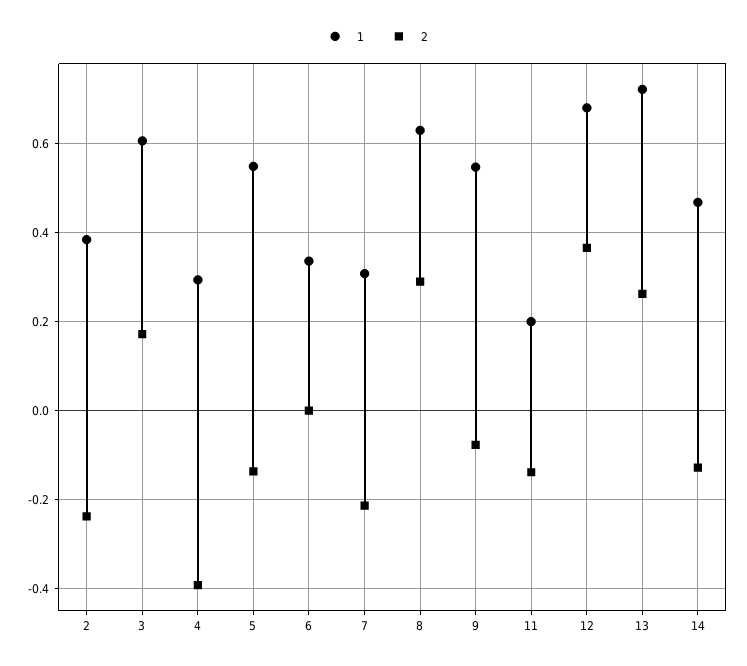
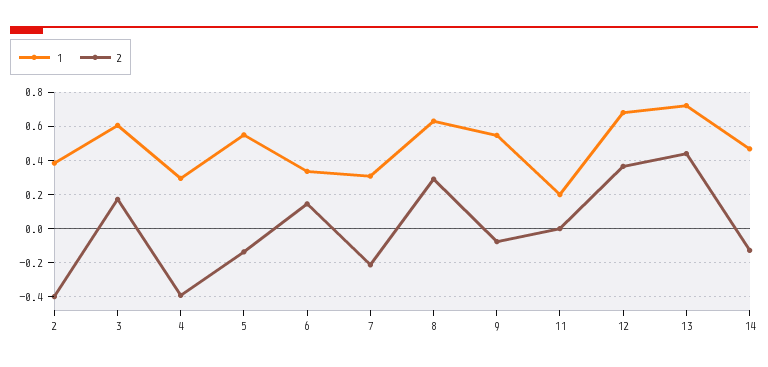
2, 2: -0.24 -> -0.4
2, 6: 0 -> 0.15
2, 11: -0.14 -> 0
2, 13: 0.26 -> 0.45

